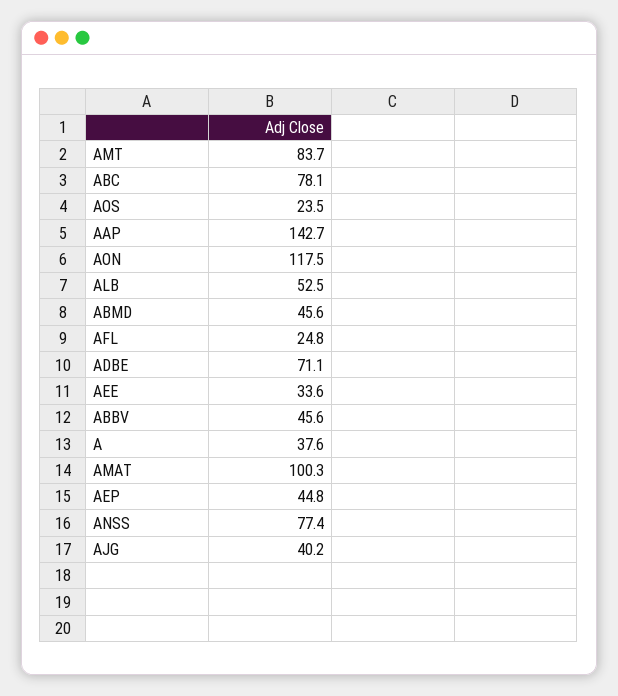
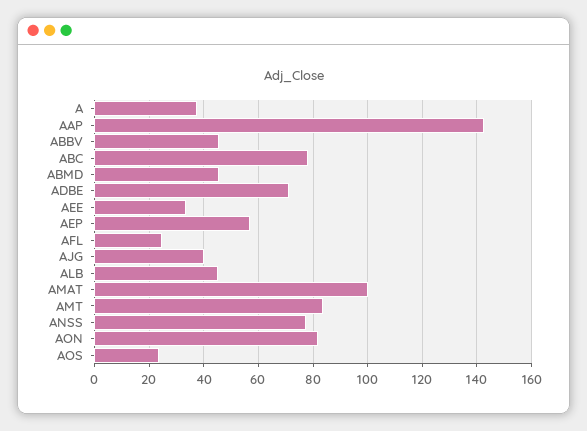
AON: 117.5 -> 82.5
ALB: 52.5 -> 45
AEP: 44.8 -> 57.5

